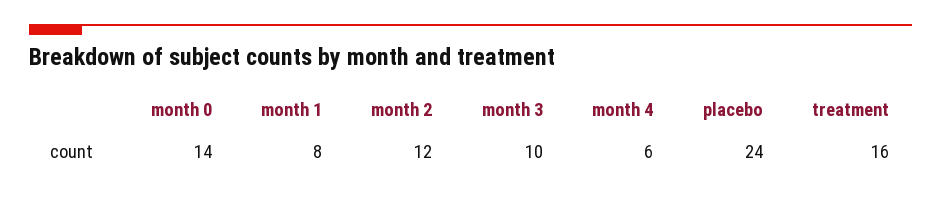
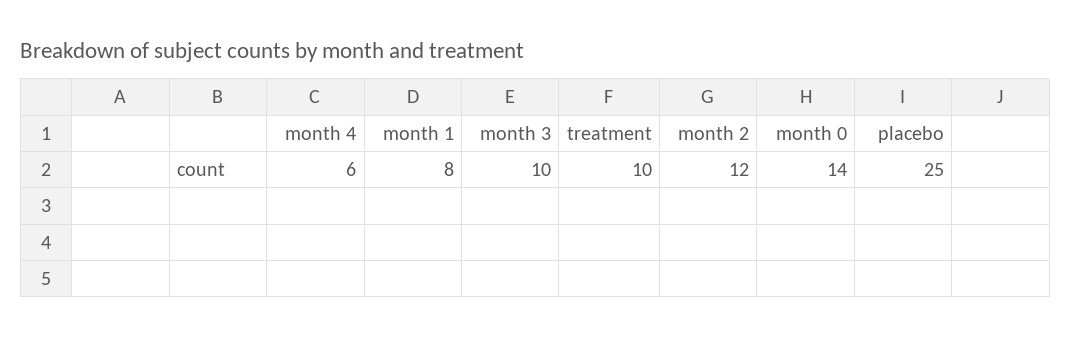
placebo: 24 -> 25
treatment: 16 -> 10

